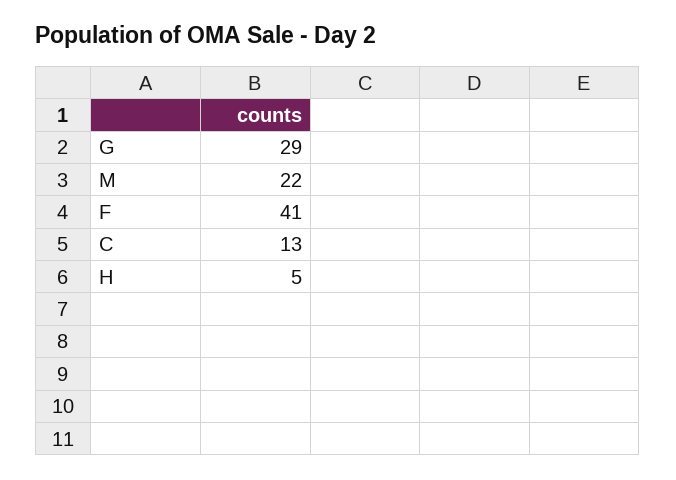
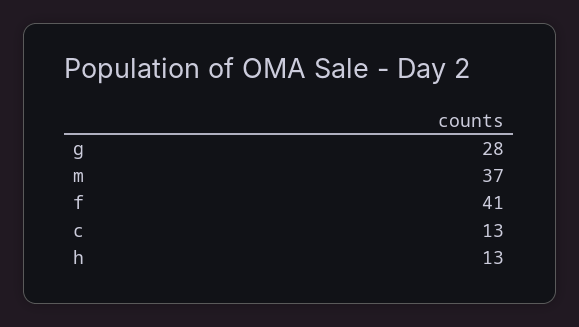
G: 29 -> 28
M: 22 -> 37
H: 5 -> 13

